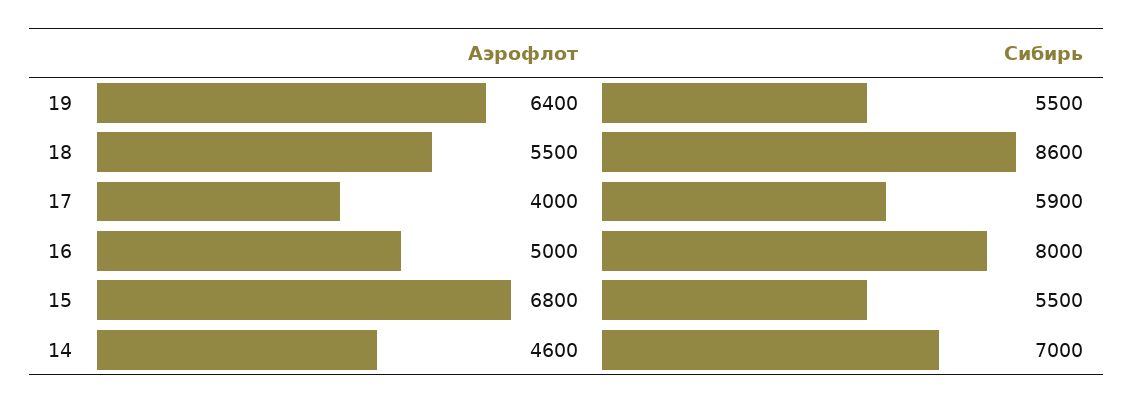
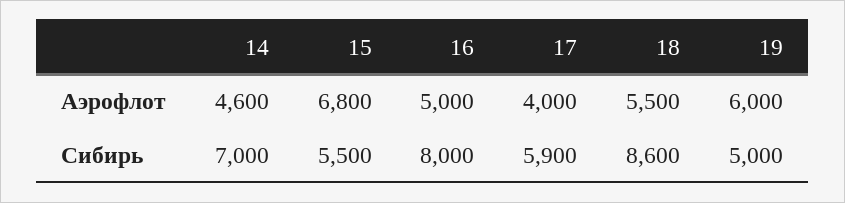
Аэрофлот, 19: 6400 -> 6000
Сибирь, 19: 5500 -> 5000

